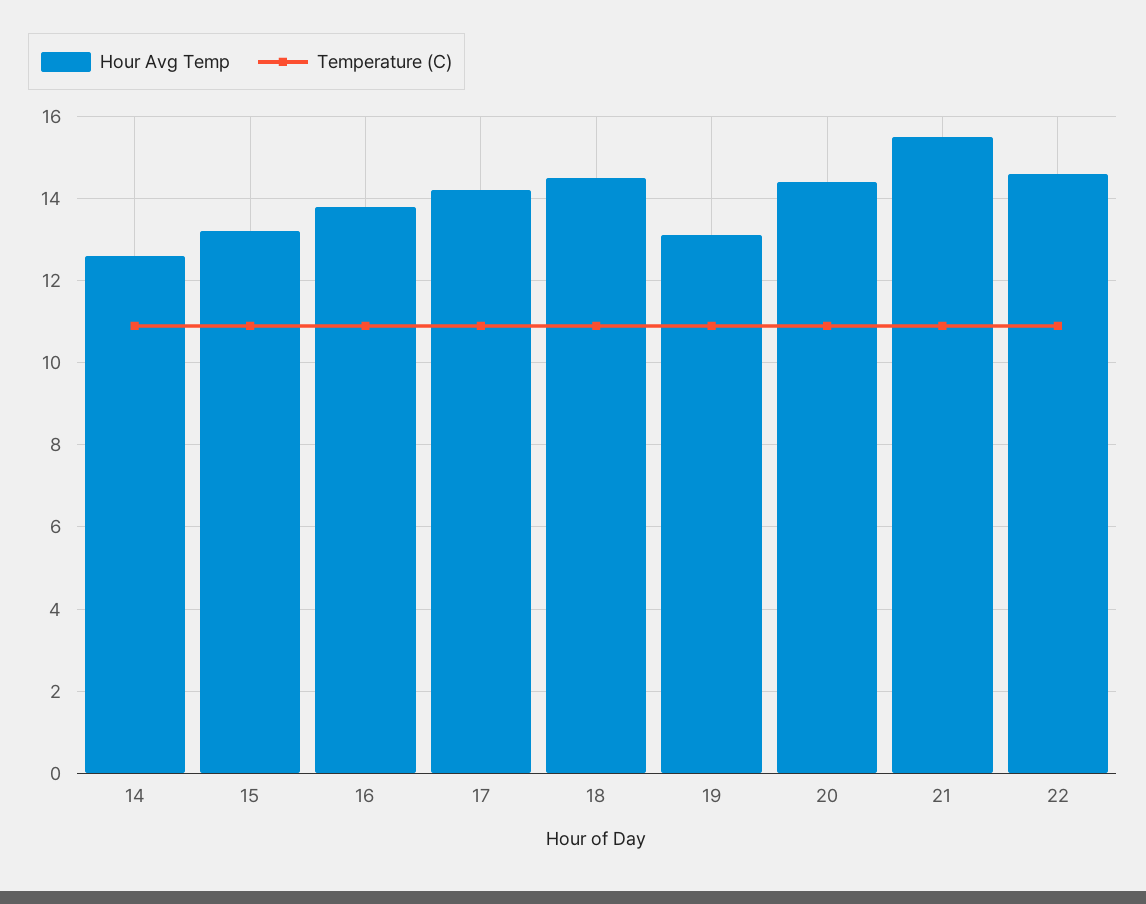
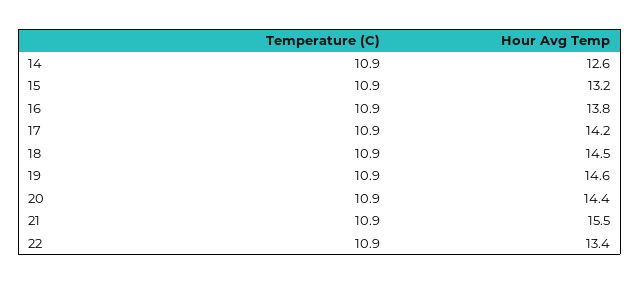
Hour Avg Temp, 19: 13 -> 14.6
Hour Avg Temp, 22: 14.5 -> 13.4

